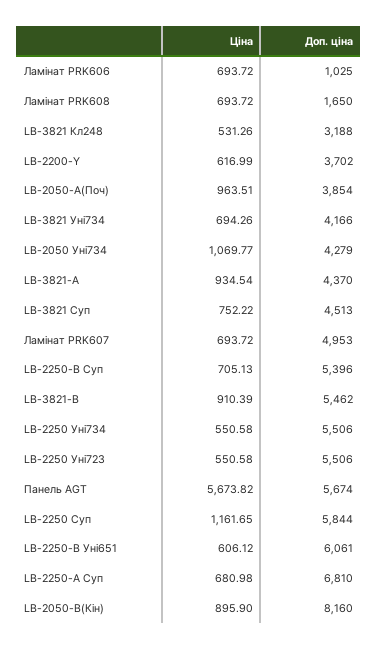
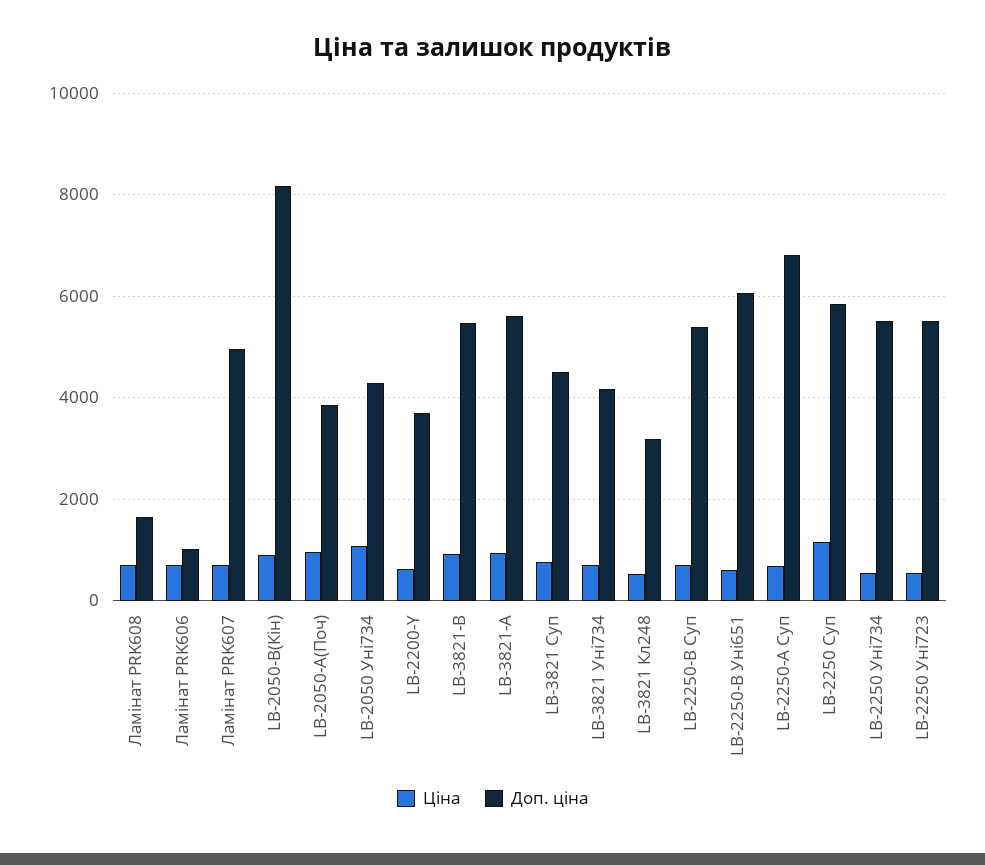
Доп. ціна, LB-3821-A: 4370 -> 5600
Ціна, Панель AGT: 5673.82 -> none
Доп. ціна, Панель AGT: 5674 -> none

